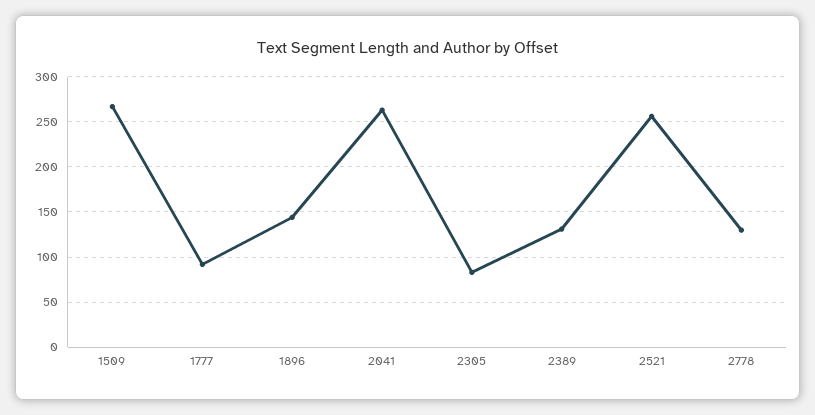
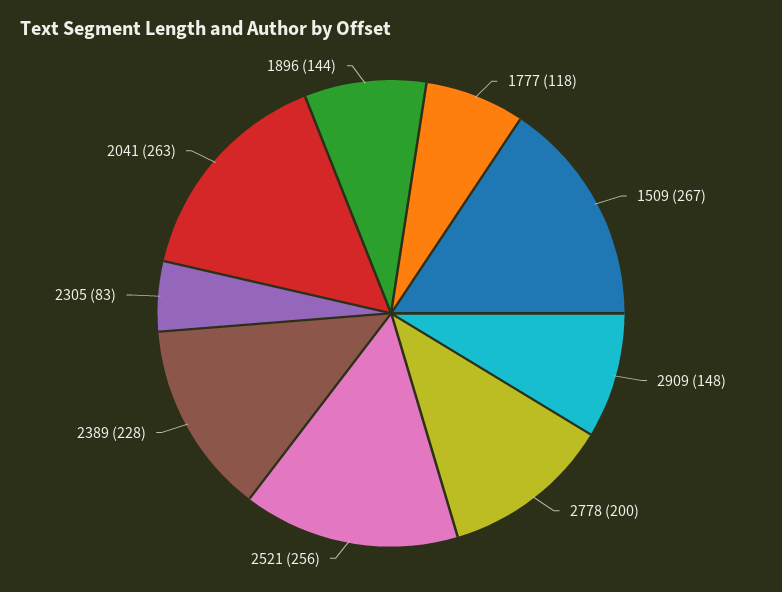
1777: 90 -> 118
2389: 130 -> 228
2778: 130 -> 200
2909: none -> 148

